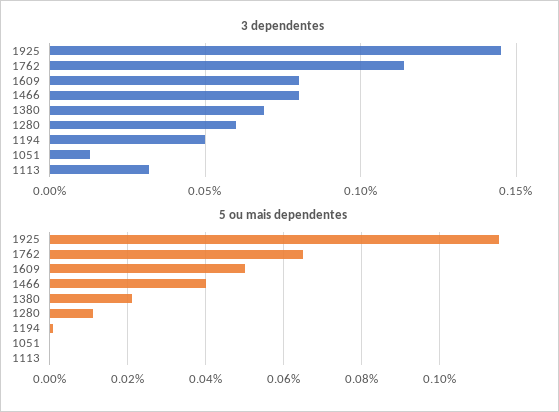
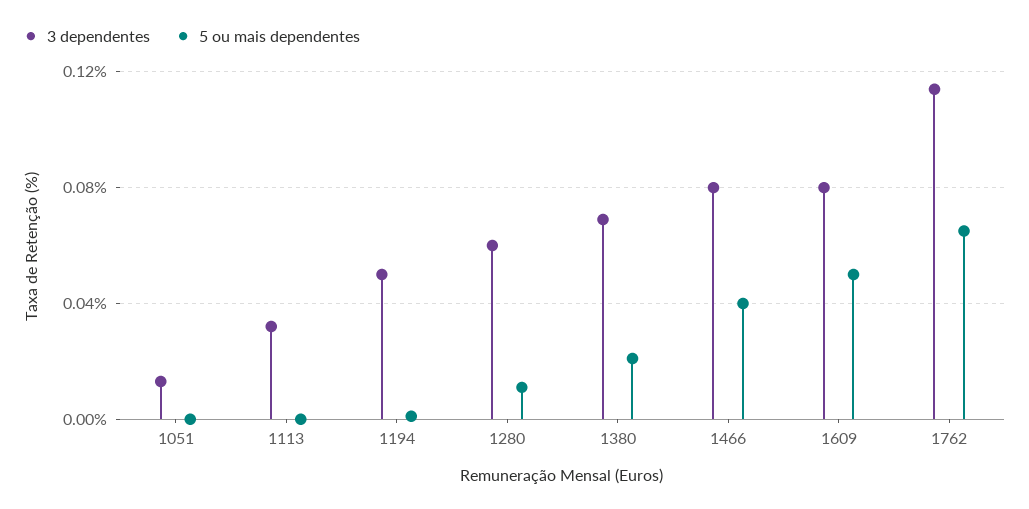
3 dependentes, 1925: 0.145 -> none
5 ou mais dependentes, 1925: 0.115 -> none

